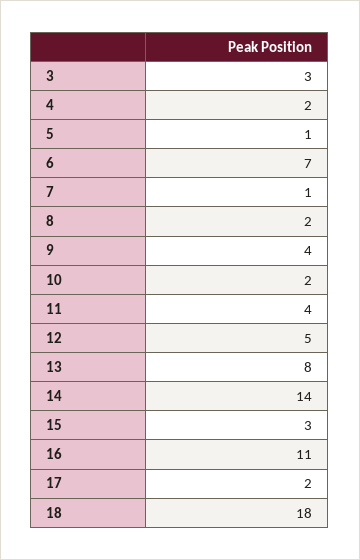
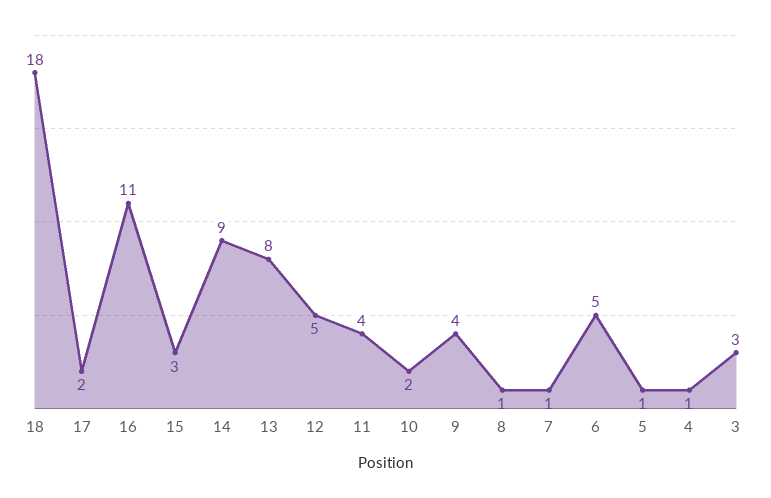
4: 2 -> 1
6: 7 -> 5
8: 2 -> 1
14: 14 -> 9

